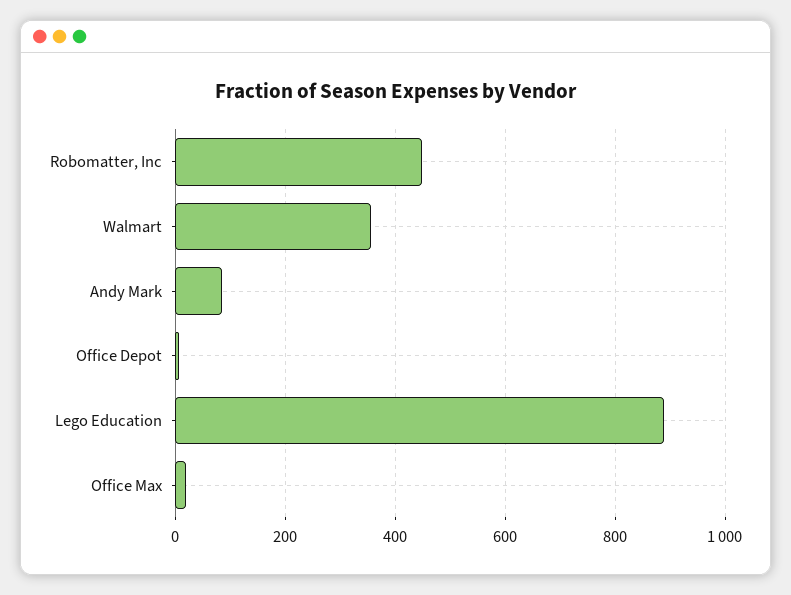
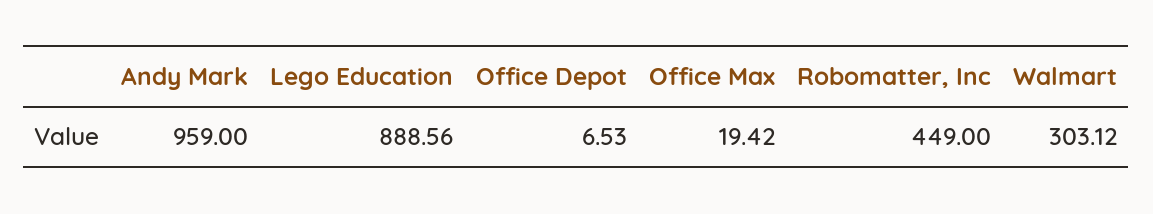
Walmart: 360 -> 303.12
Andy Mark: 80 -> 959

